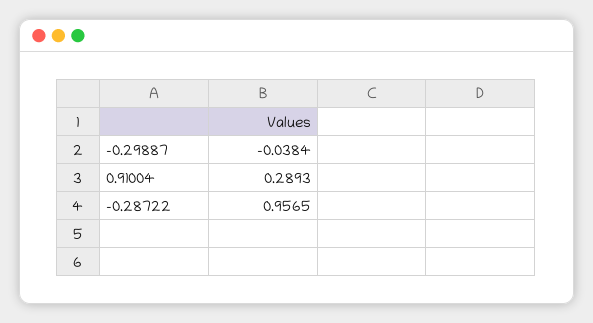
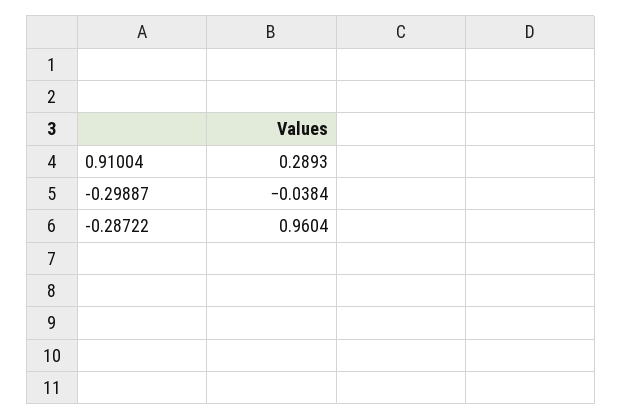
-0.28722: 0.9565 -> 0.9604

